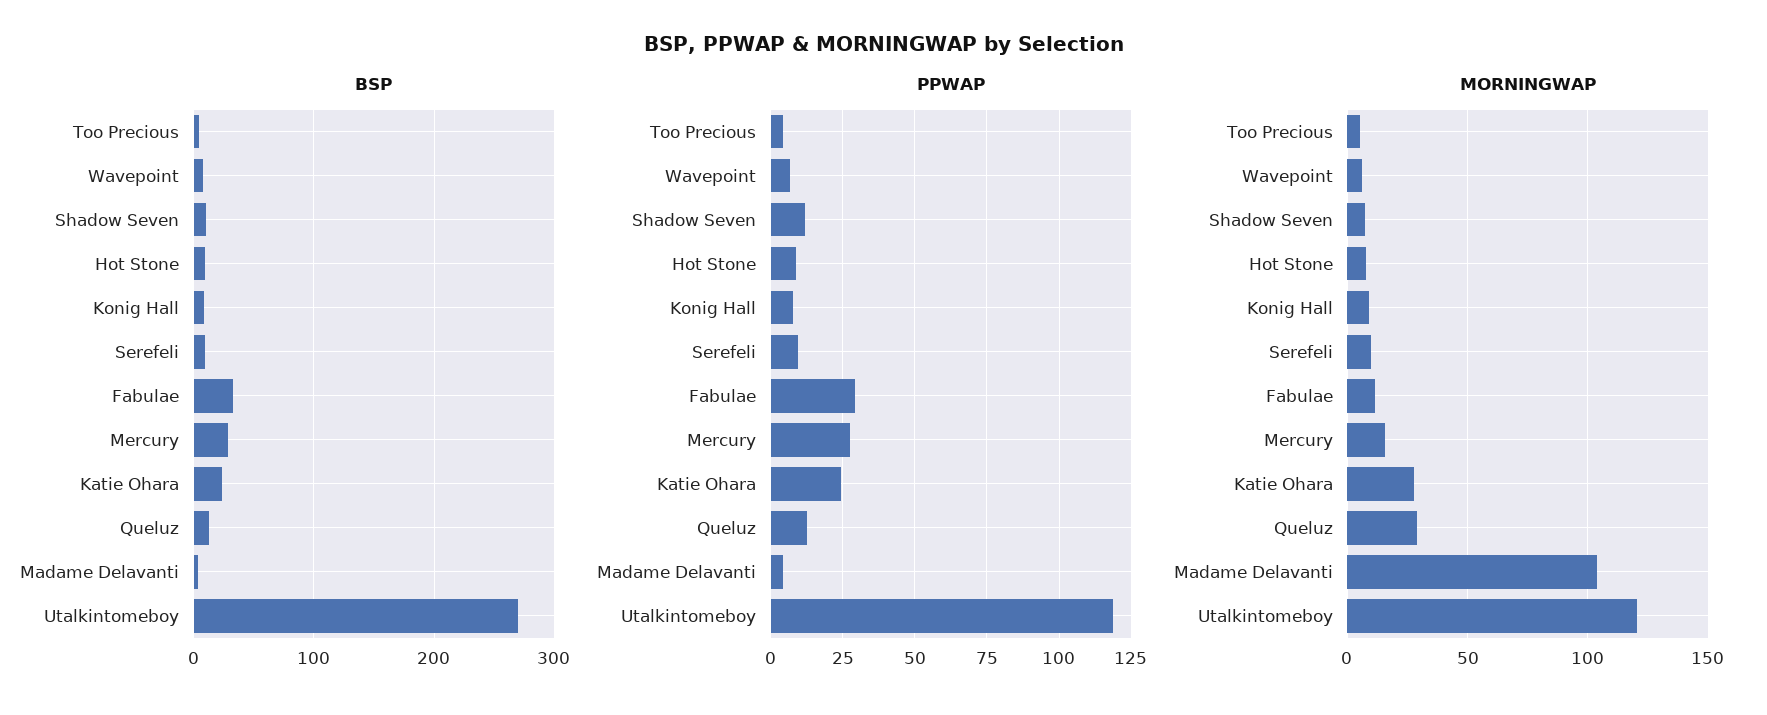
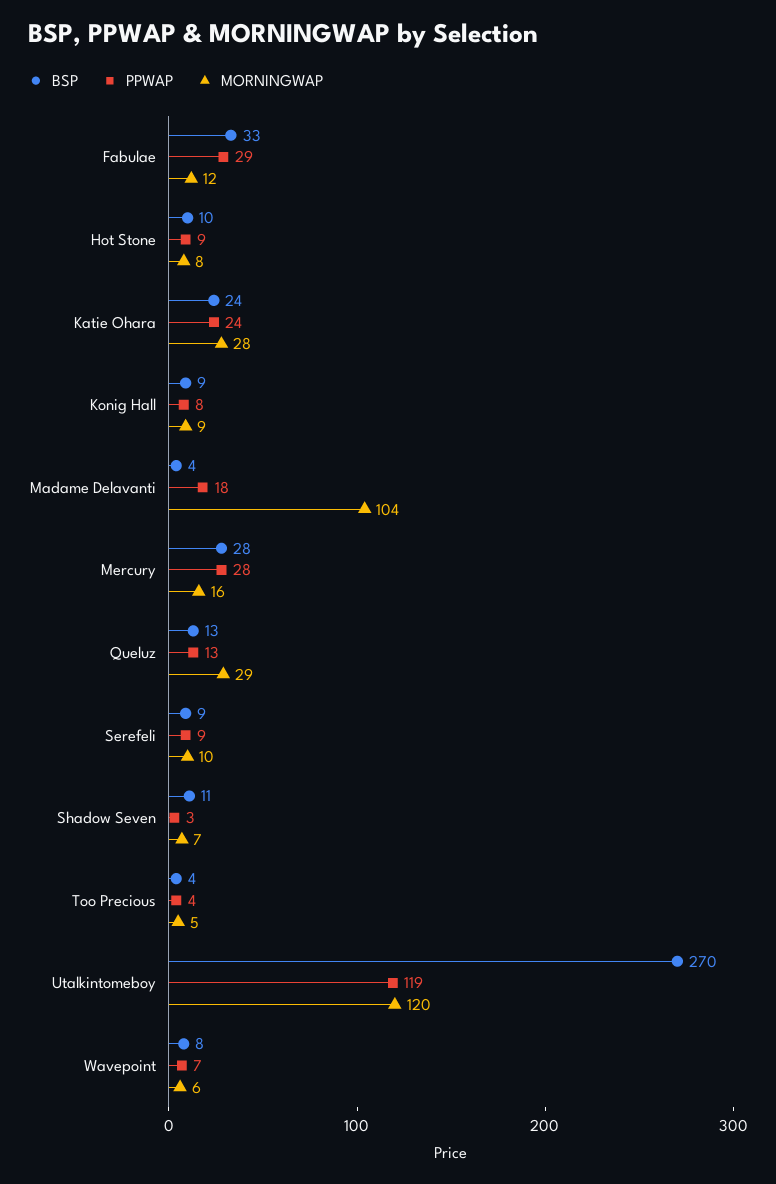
PPWAP, Shadow Seven: 12.5 -> 3
PPWAP, Madame Delavanti: 5 -> 18

